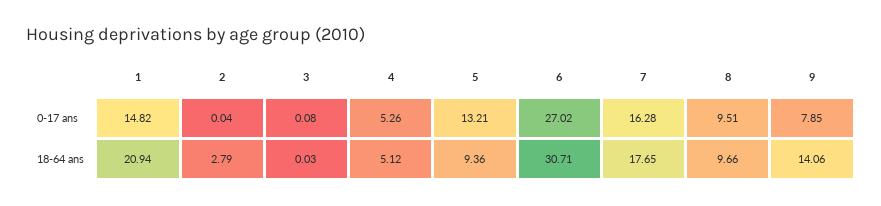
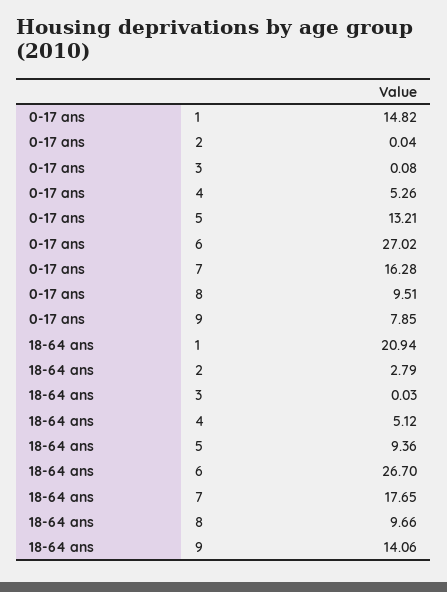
6, 18-64 ans: 30.71 -> 26.7

